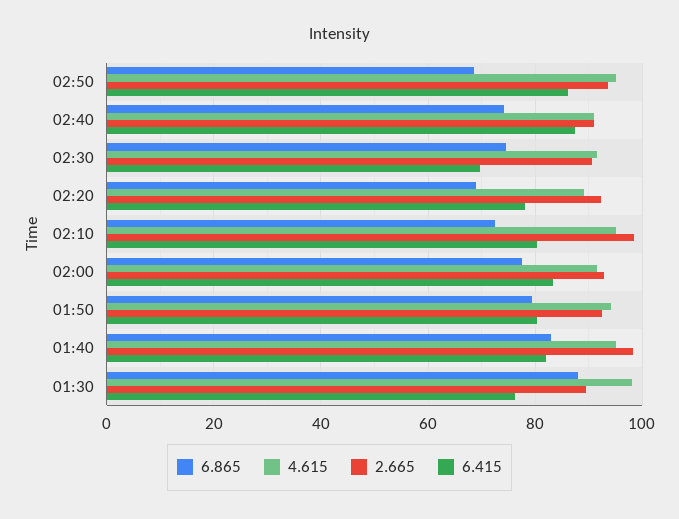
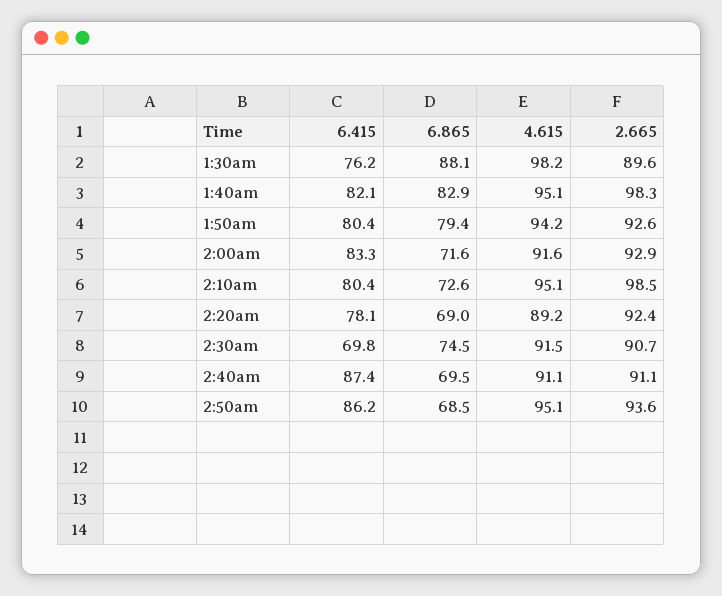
6.865, 02:40: 74 -> 69.5
6.865, 02:00: 78 -> 71.6

